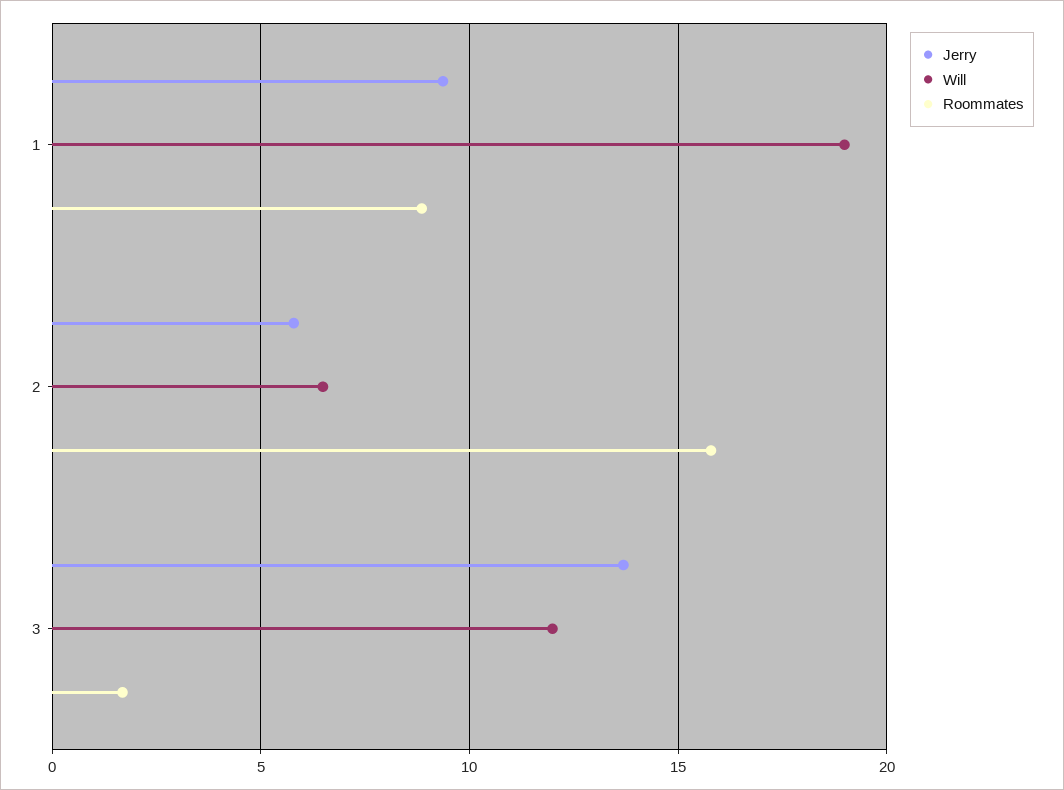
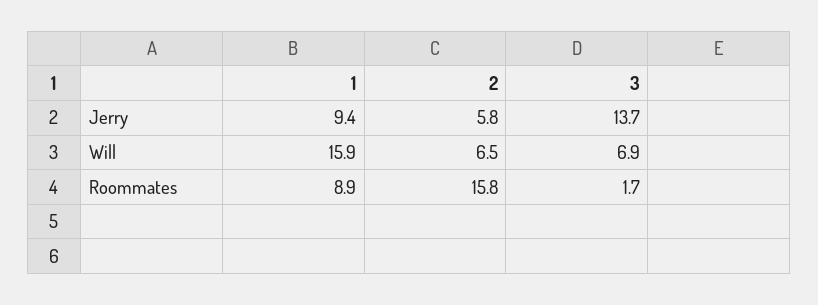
Will, 1: 19 -> 15.9
Will, 3: 12 -> 6.9

